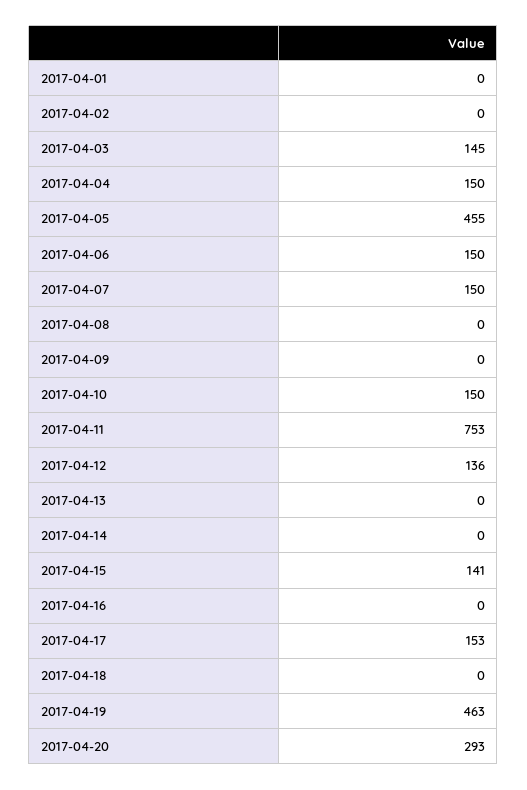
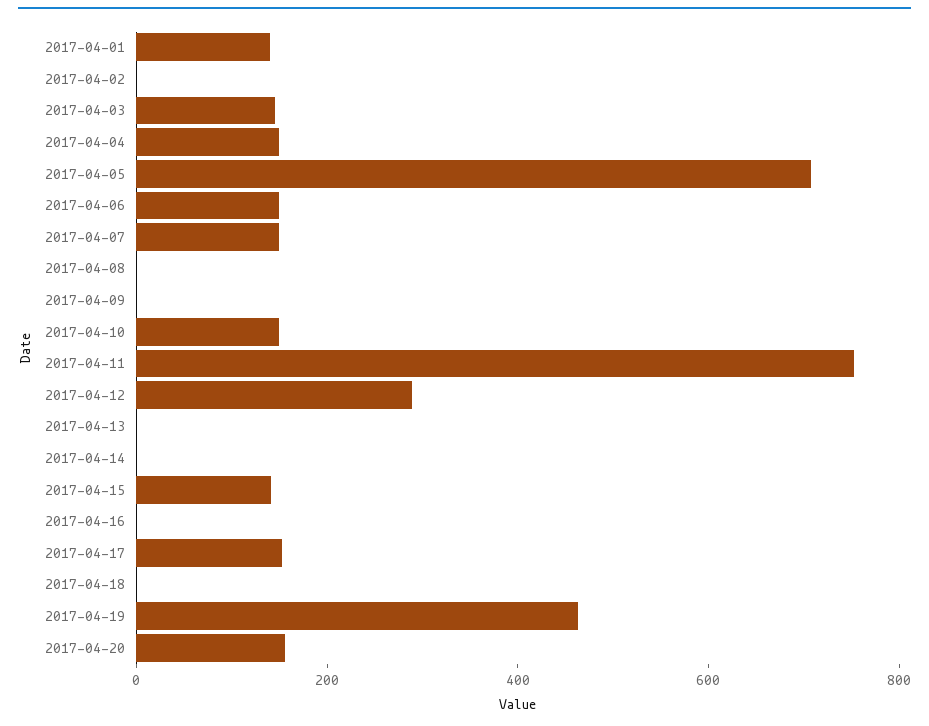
2017-04-01: 0 -> 150
2017-04-05: 455 -> 700
2017-04-12: 136 -> 300
2017-04-20: 293 -> 150

